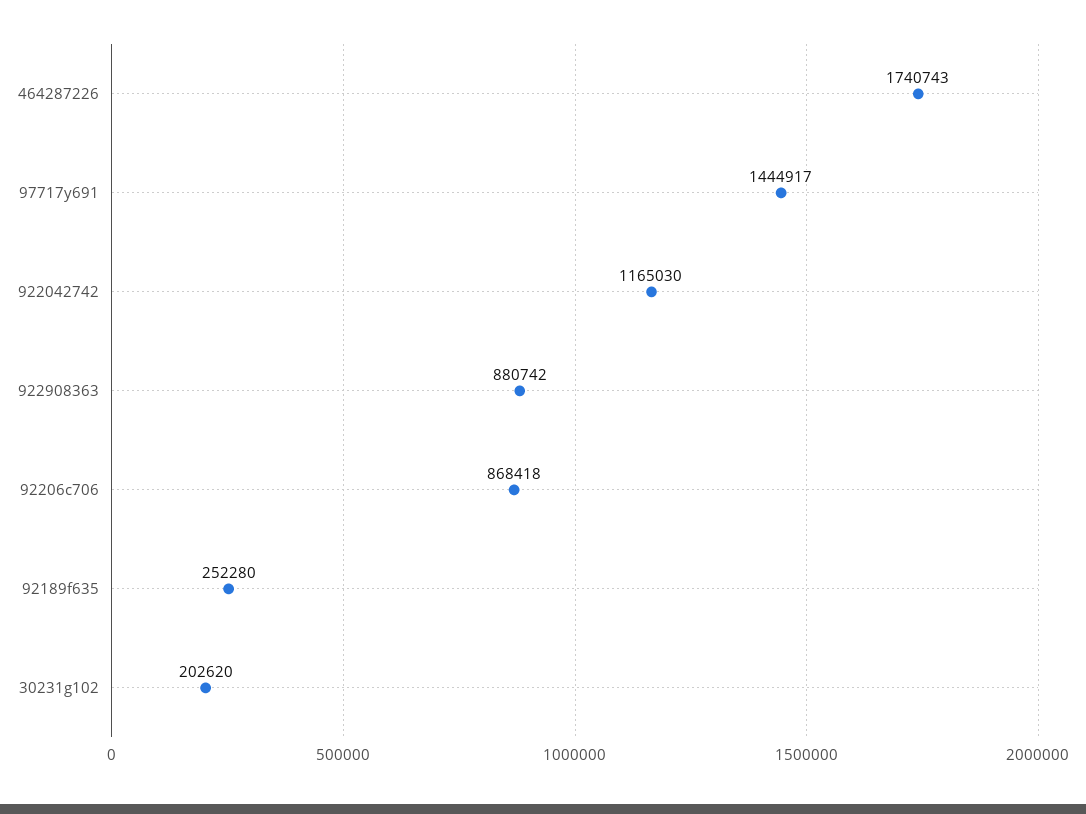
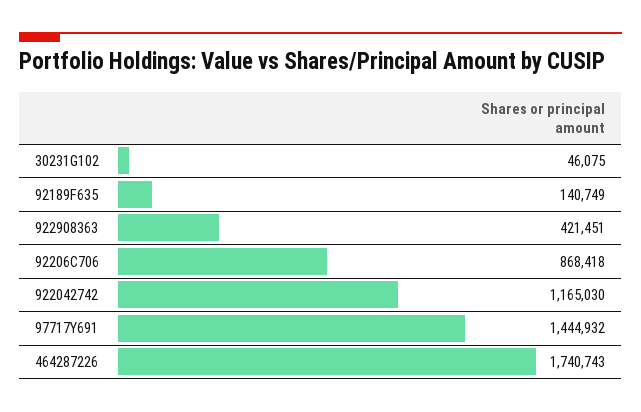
97717y691: 1444917 -> 1444932
922908363: 880742 -> 421451
92189f635: 252280 -> 140749
30231g102: 202620 -> 46075

